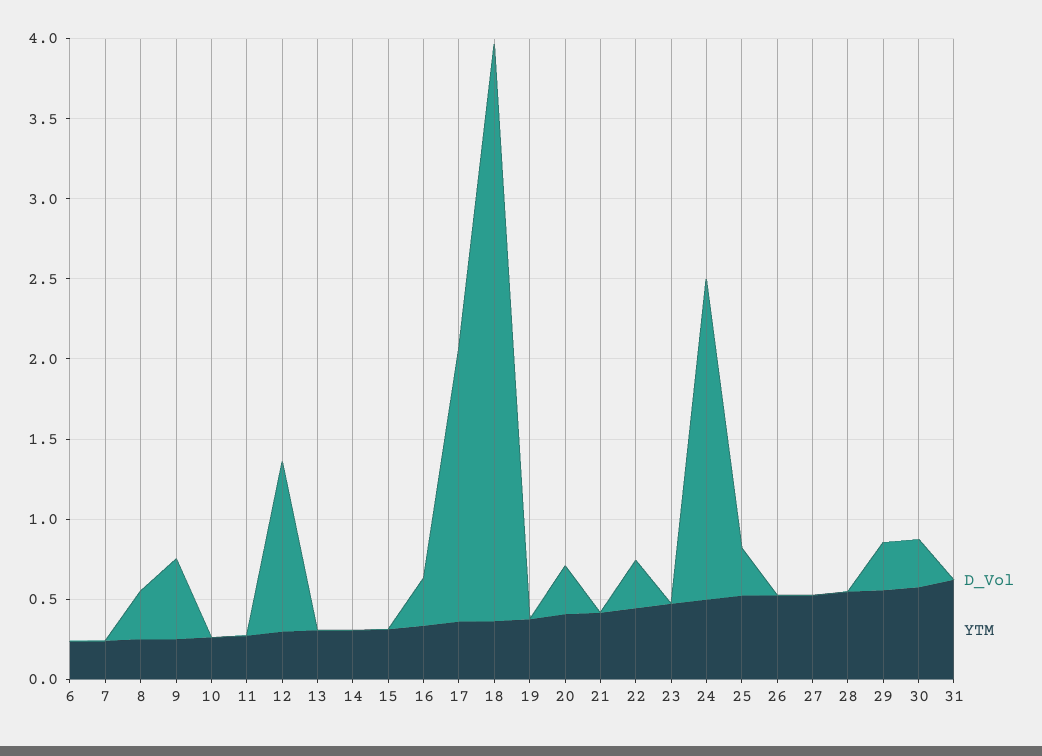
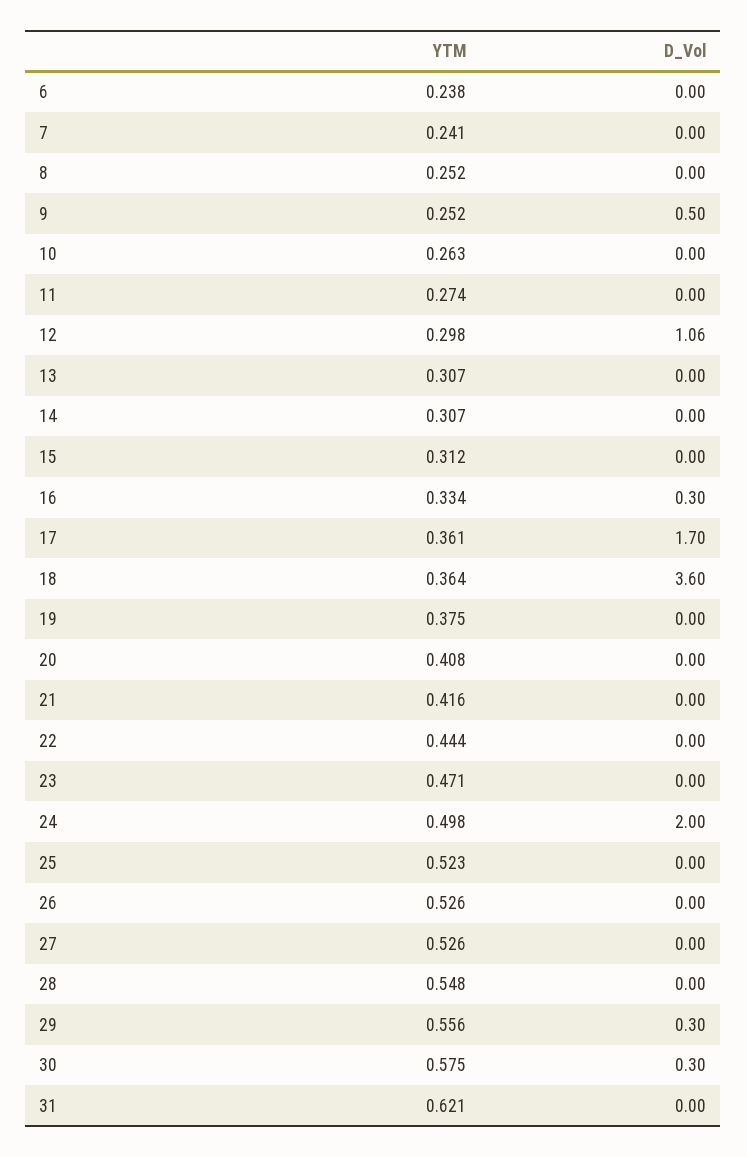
D_Vol, 8: 0.3 -> 0
D_Vol, 20: 0.3 -> 0
D_Vol, 22: 0.3 -> 0
D_Vol, 25: 0.3 -> 0

